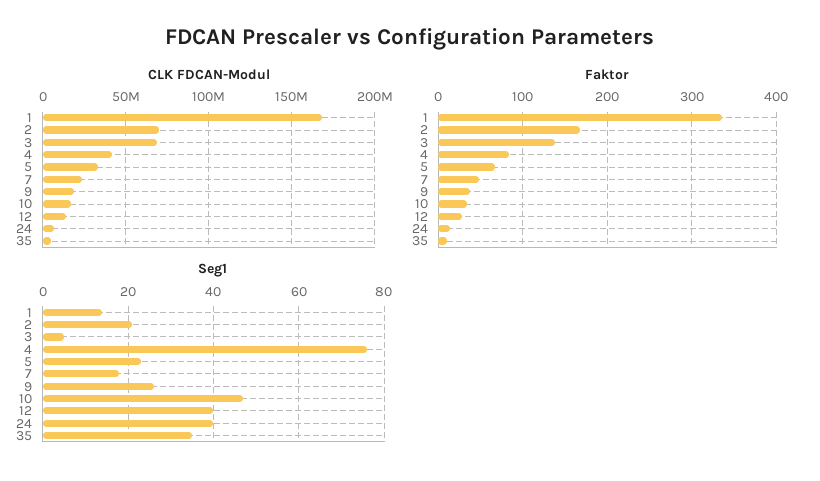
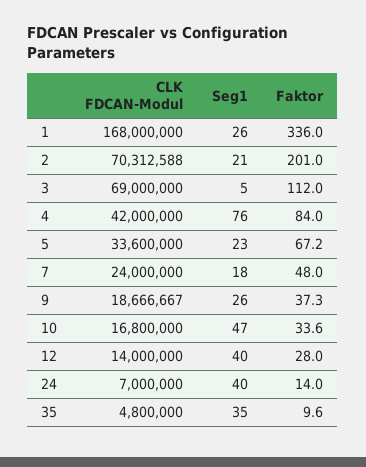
Faktor, 2: 170 -> 201
Faktor, 3: 140 -> 112
Seg1, 1: 15 -> 26

